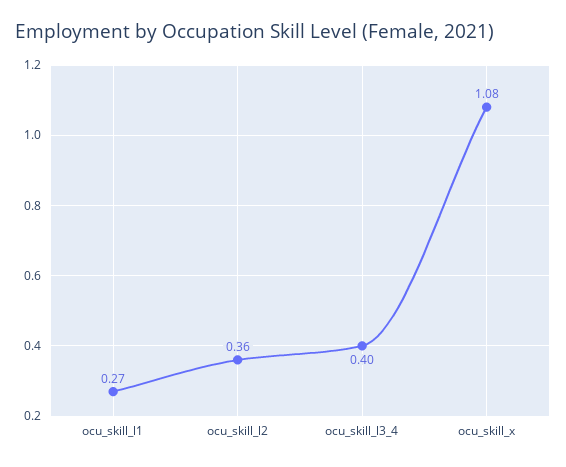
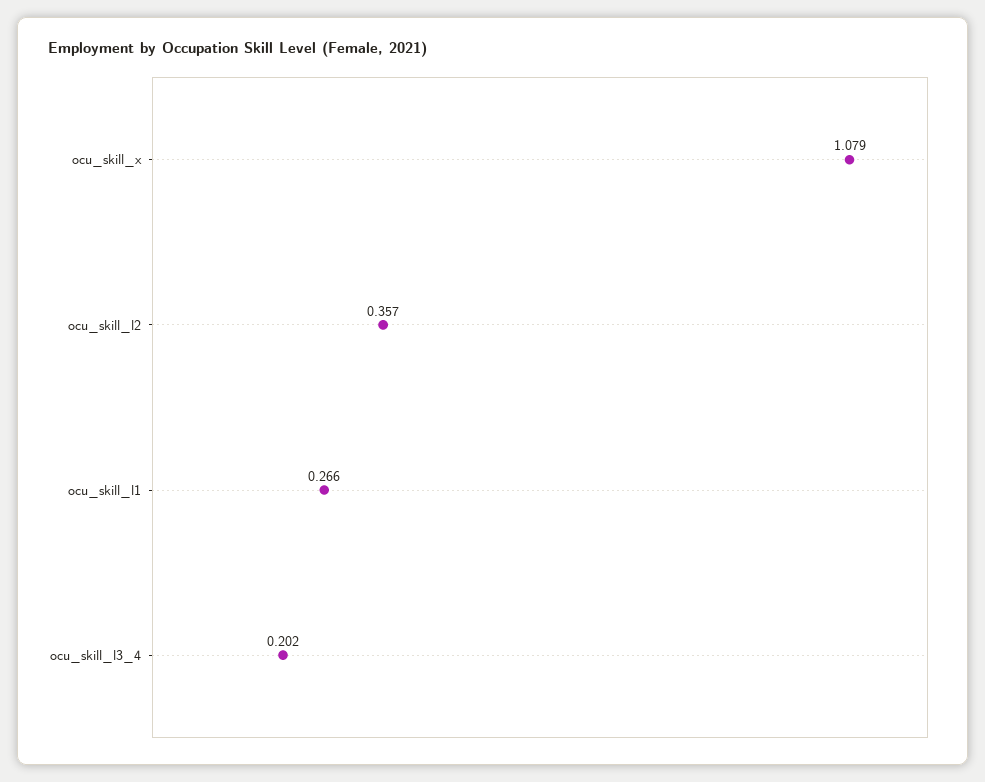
ocu_skill_l3_4: 0.4 -> 0.202

